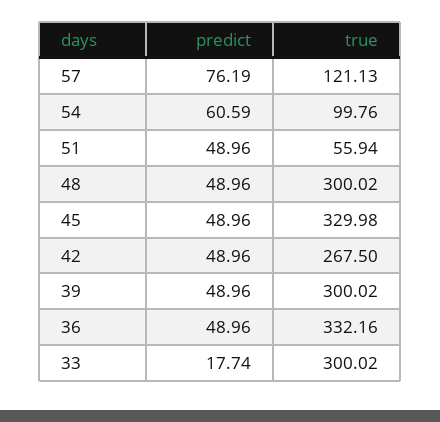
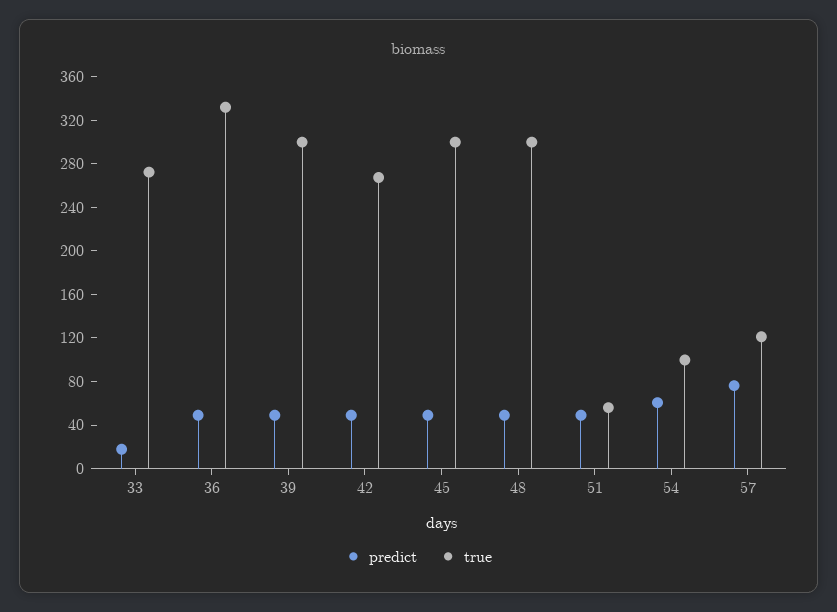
true, 45: 329.98 -> 300
true, 33: 300.02 -> 270

